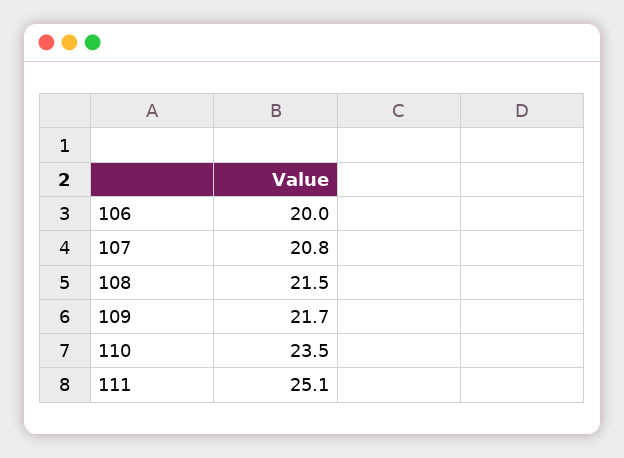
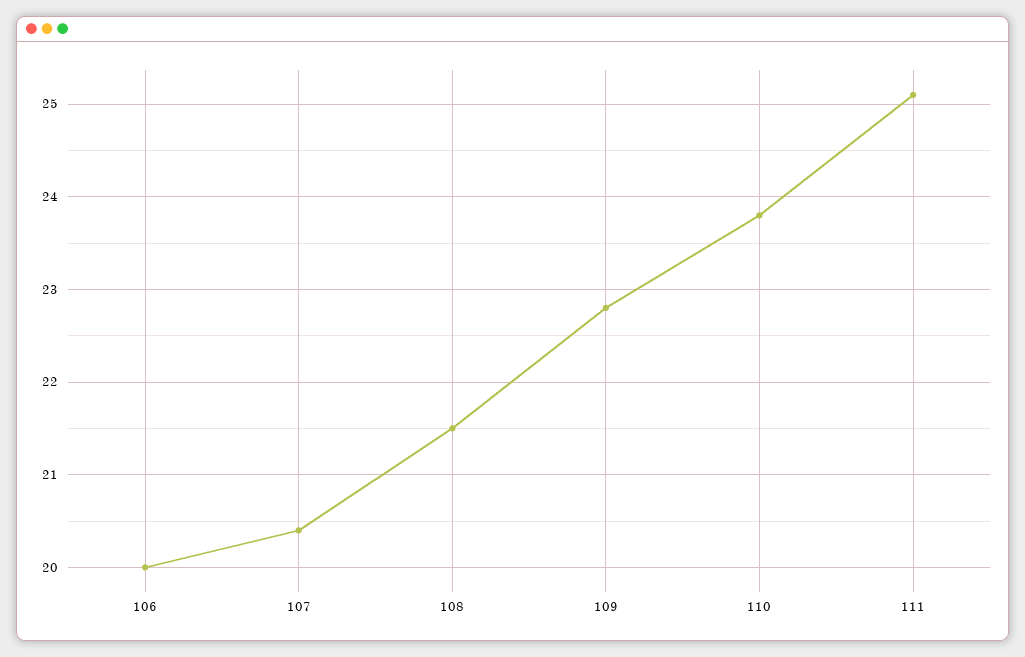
107: 20.8 -> 20.4
109: 21.7 -> 22.8
110: 23.5 -> 23.8

